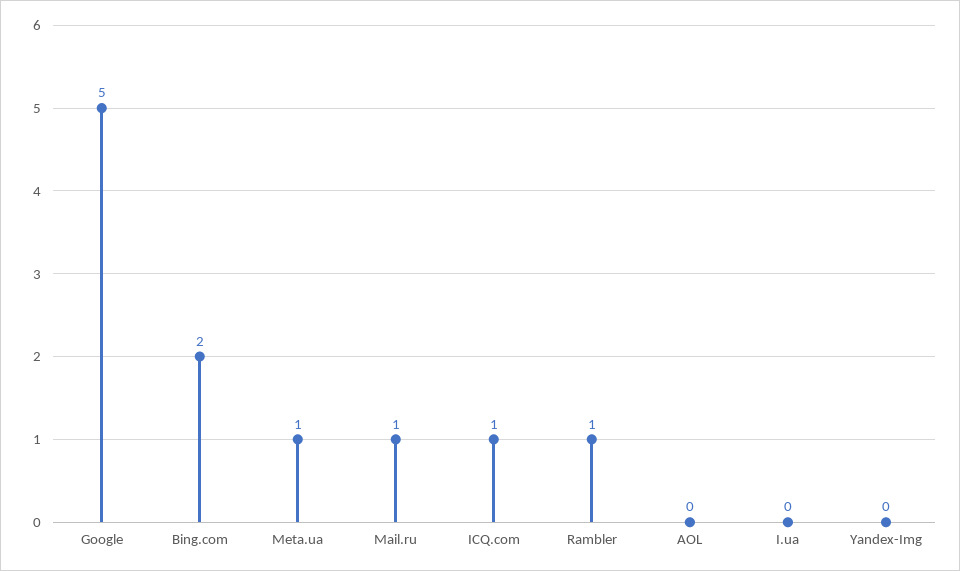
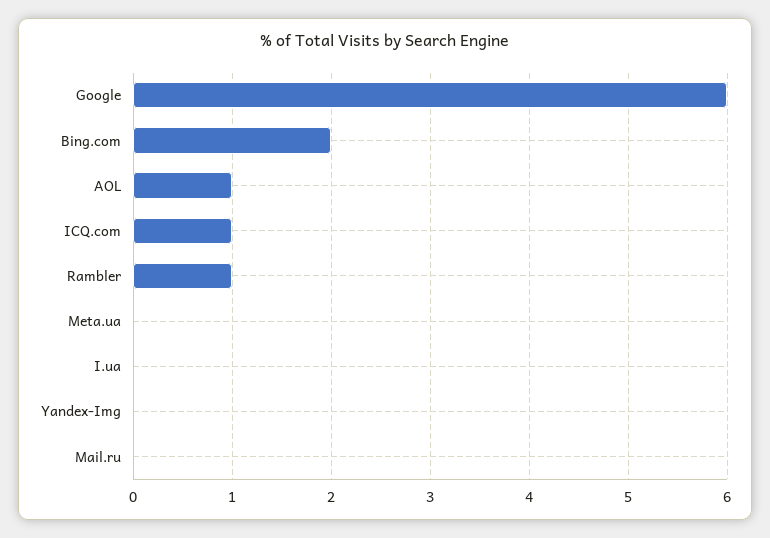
Google: 5 -> 6
Meta.ua: 1 -> 0
Mail.ru: 1 -> 0
AOL: 0 -> 1

